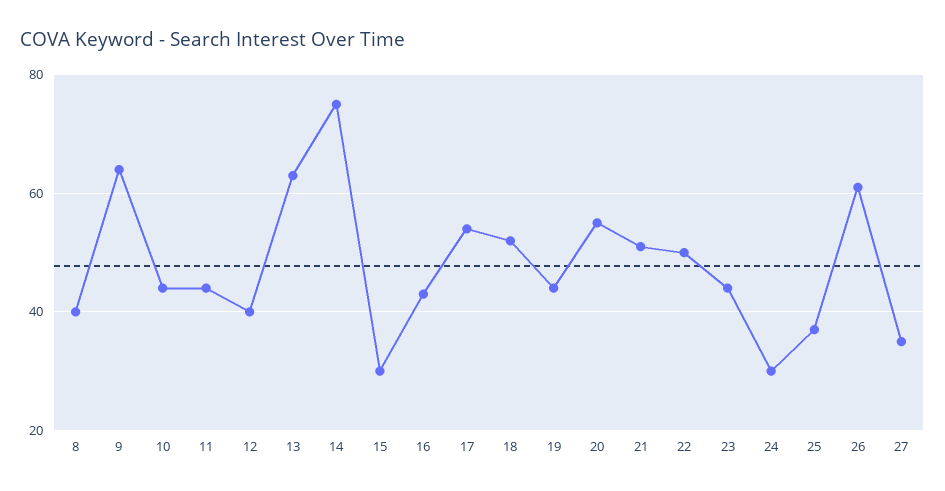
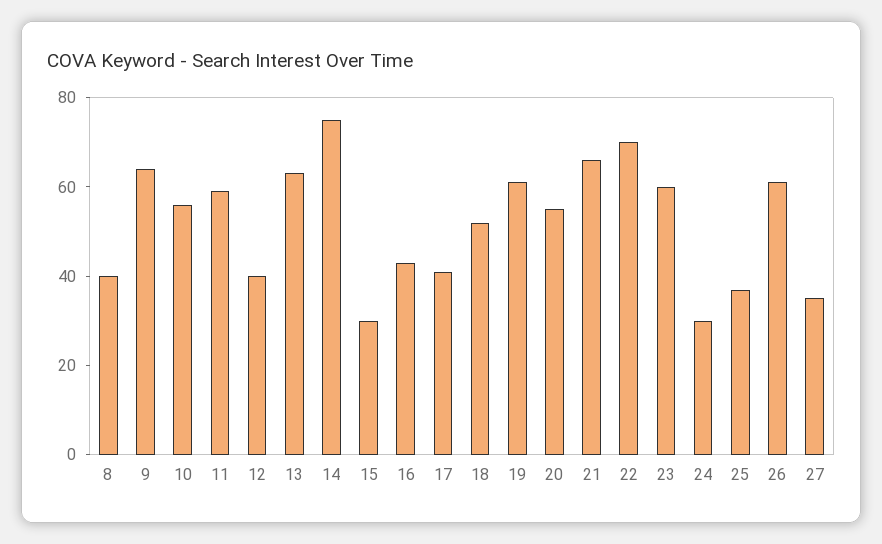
10: 45 -> 55
11: 45 -> 60
17: 55 -> 40
19: 45 -> 60
21: 50 -> 65
22: 50 -> 70
23: 45 -> 60

